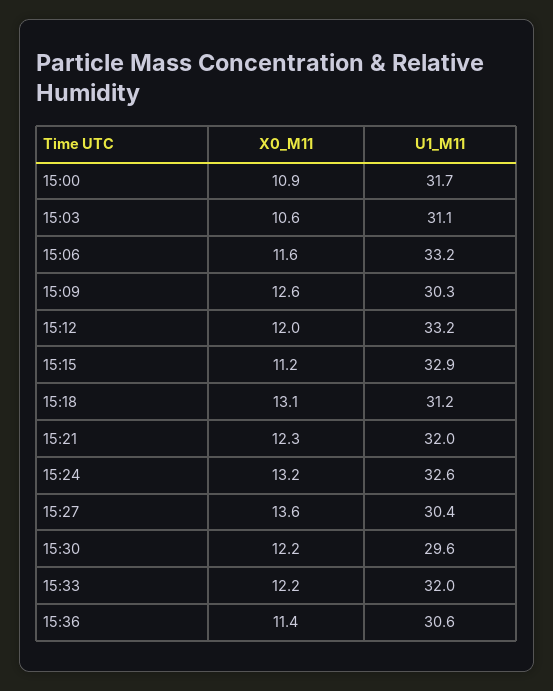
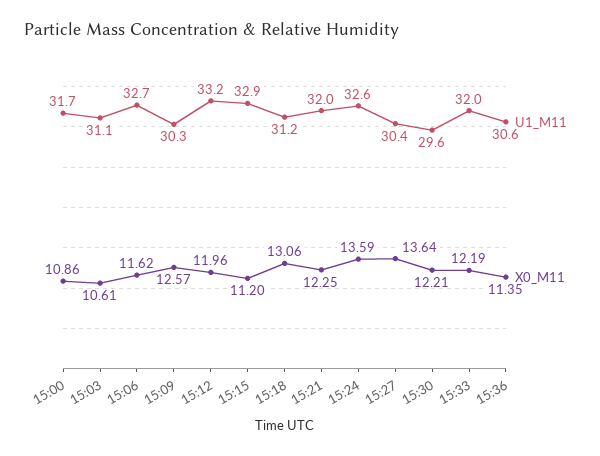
U1_M11, 15:06: 33.2 -> 32.7
X0_M11, 15:24: 13.2 -> 13.59

